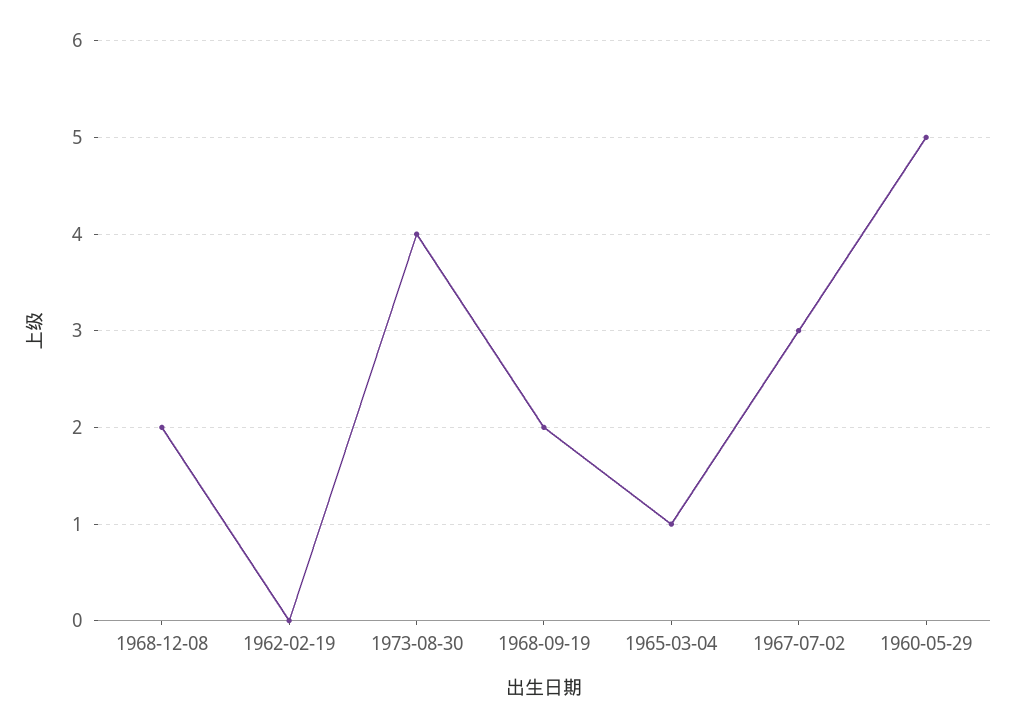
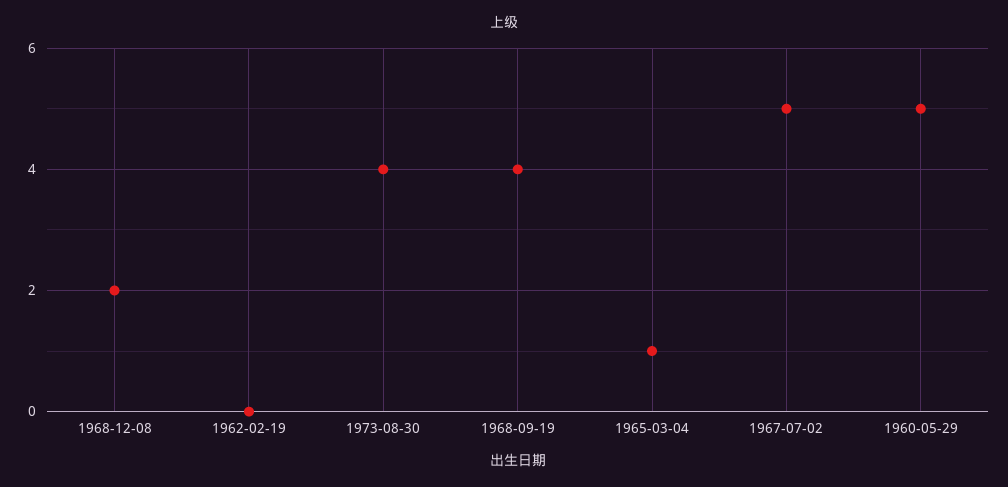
1968-09-19: 2 -> 4
1967-07-02: 3 -> 5

